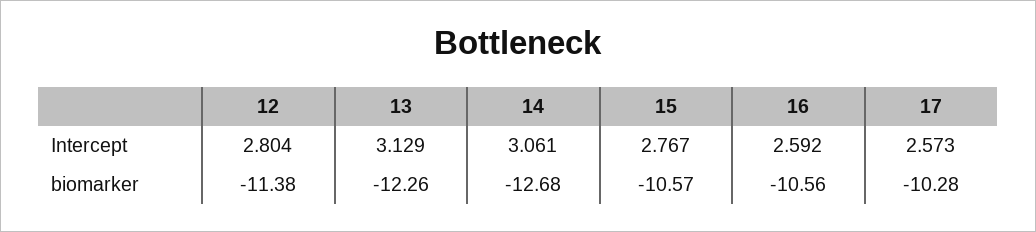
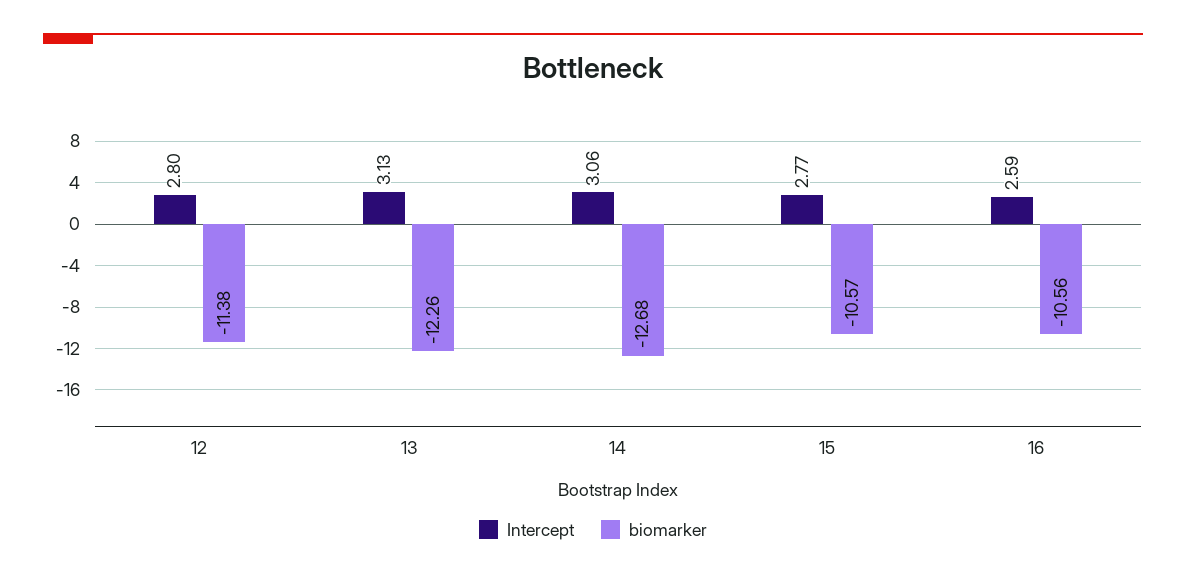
Intercept, 17: 2.573 -> none
biomarker, 17: -10.28 -> none

